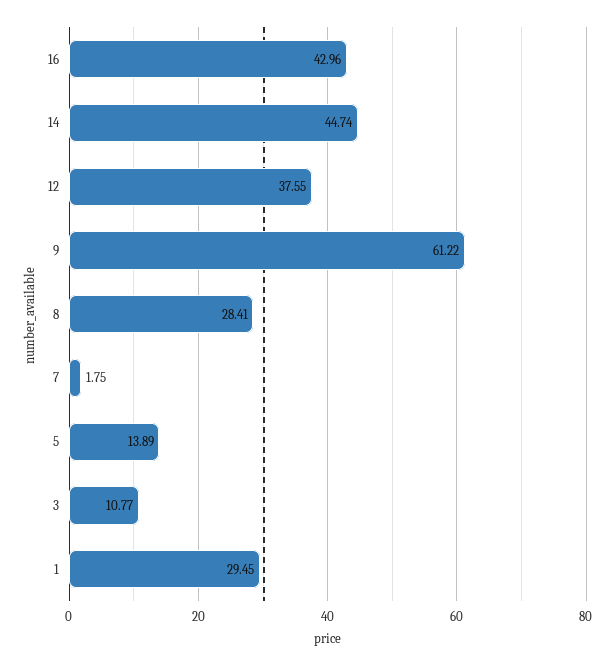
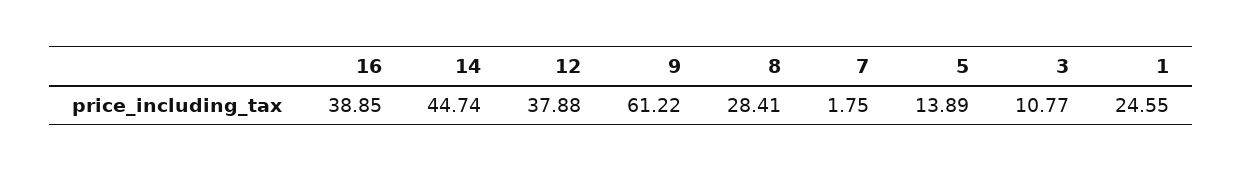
16: 42.96 -> 38.85
12: 37.55 -> 37.88
1: 29.45 -> 24.55

